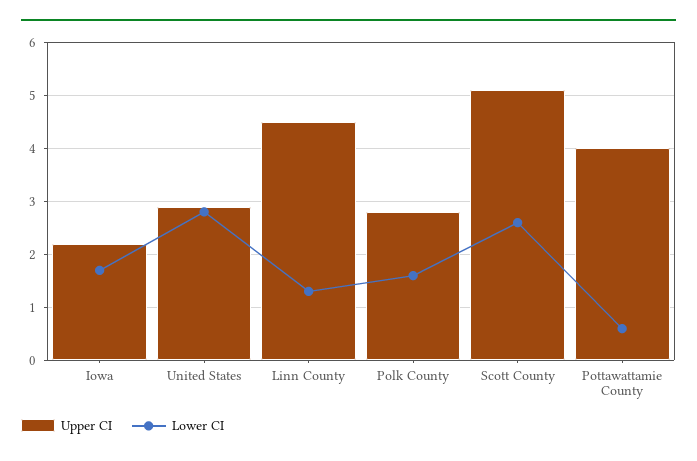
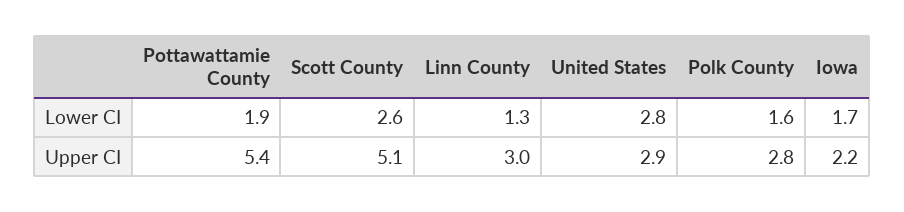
Upper CI, Linn County: 4.5 -> 3
Upper CI, Pottawattamie County: 4 -> 5.4
Lower CI, Pottawattamie County: 0.5 -> 1.9

